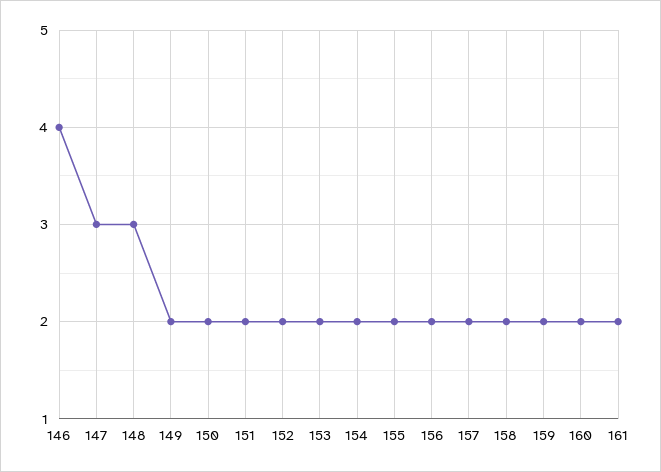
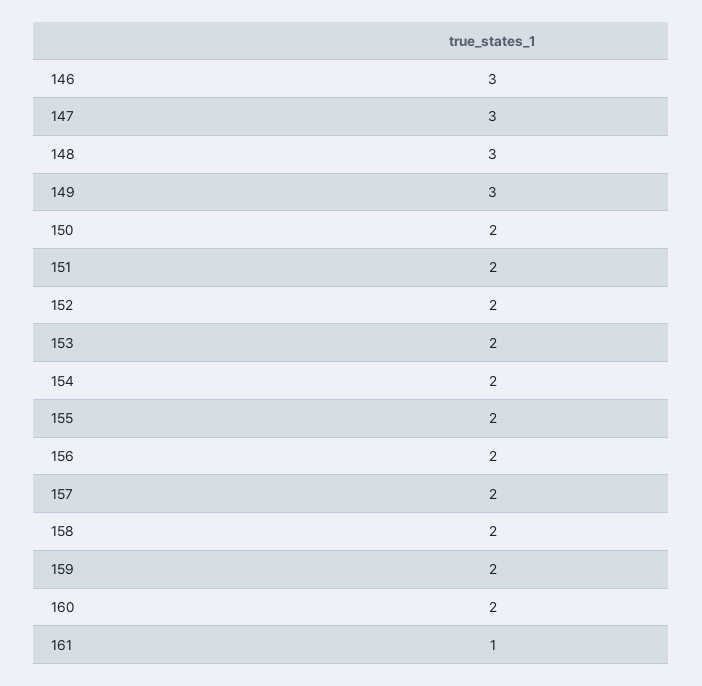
146: 4 -> 3
149: 2 -> 3
161: 2 -> 1

